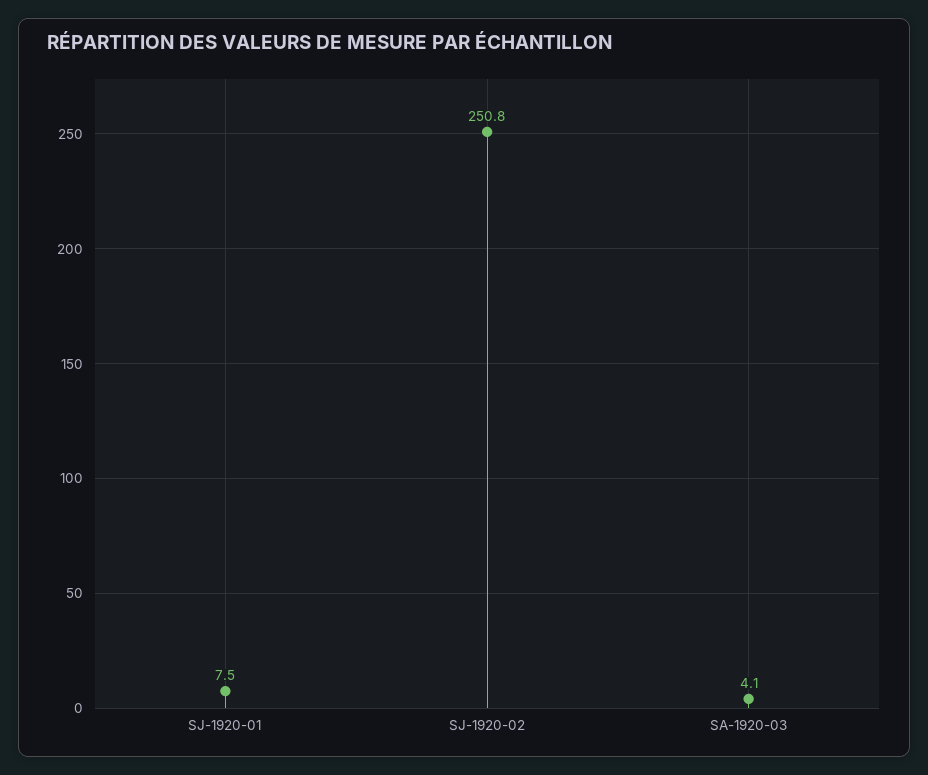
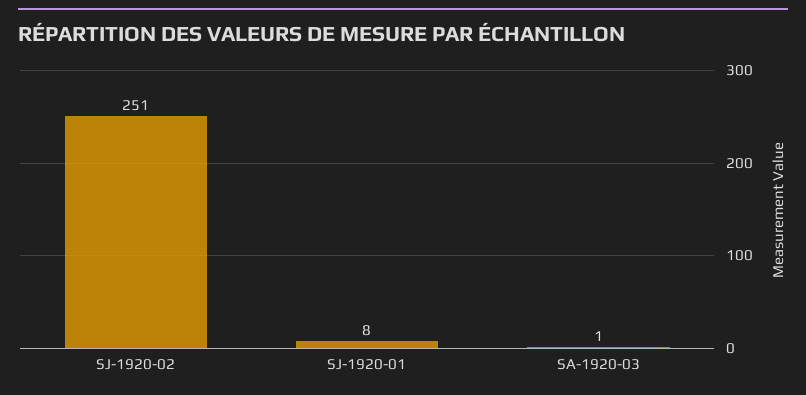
SA-1920-03: 4.1 -> 1

